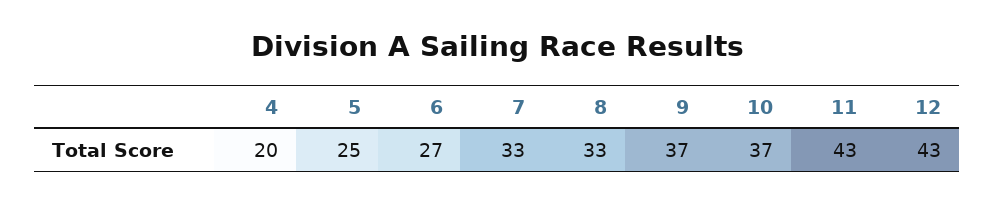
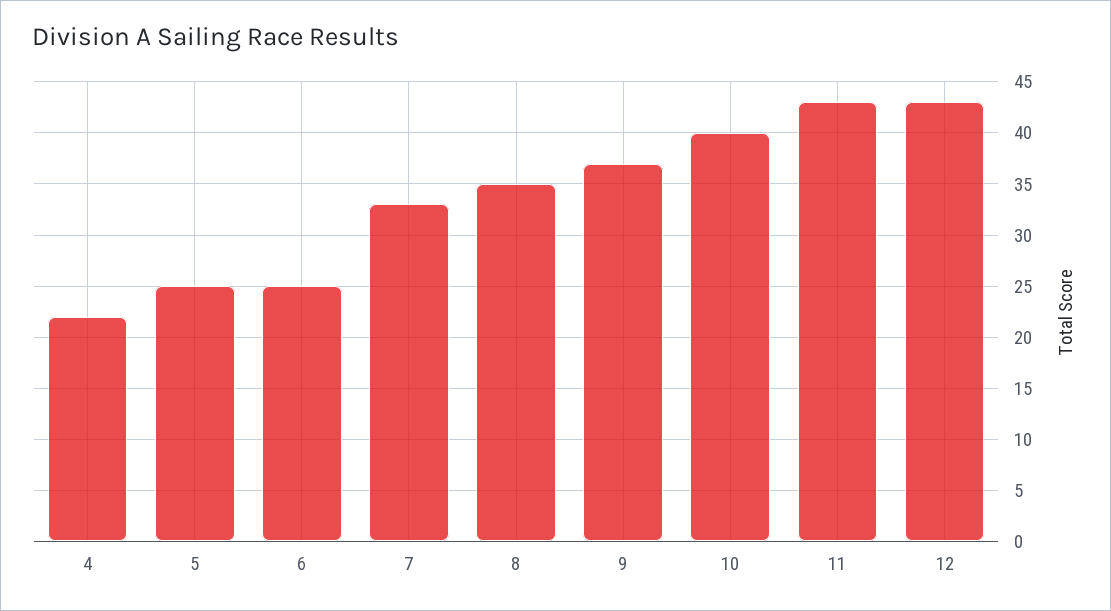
4: 20 -> 22
6: 27 -> 25
8: 33 -> 35
10: 37 -> 40

